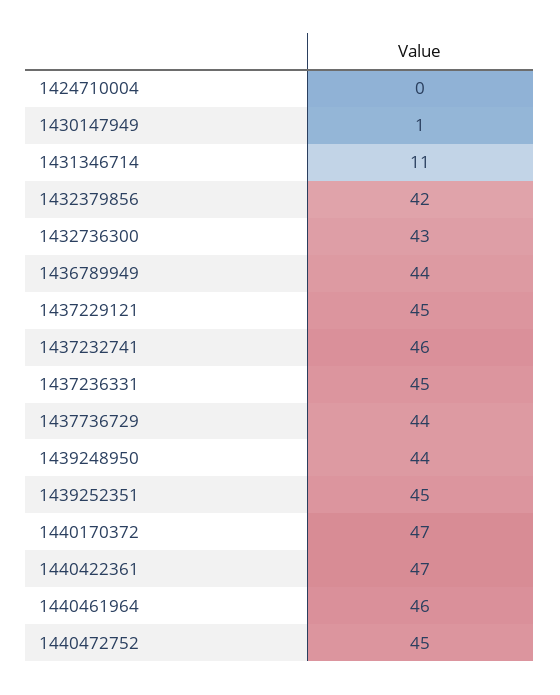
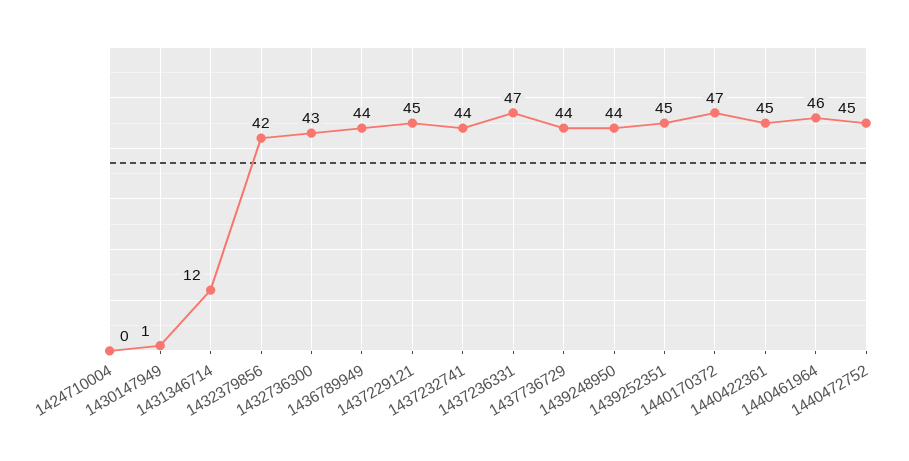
1431346714: 11 -> 12
1437232741: 46 -> 44
1437236331: 45 -> 47
1440422361: 47 -> 45

